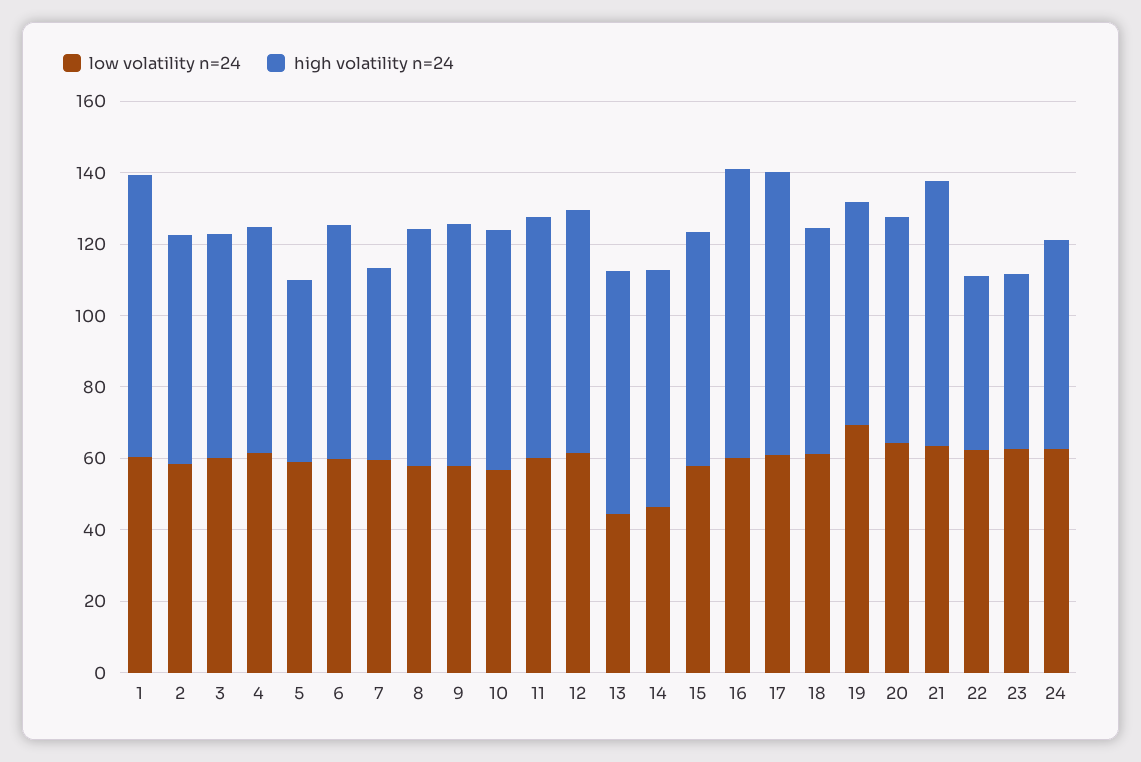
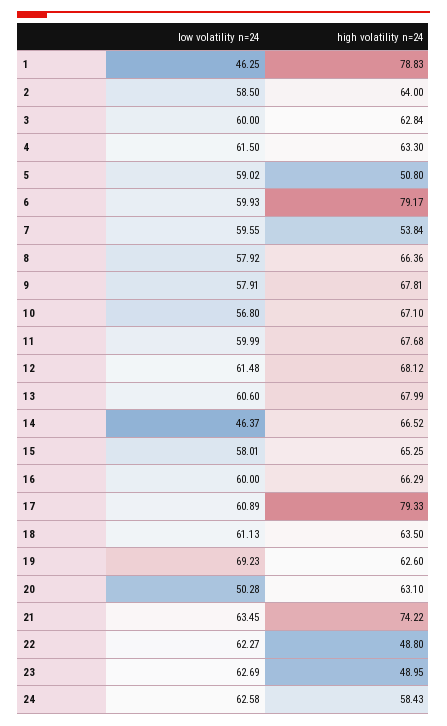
low volatility n=24, 1: 60 -> 46.25
high volatility n=24, 6: 65 -> 79.17
low volatility n=24, 13: 45 -> 60.6
high volatility n=24, 16: 80 -> 66.29
low volatility n=24, 20: 65 -> 50.28

